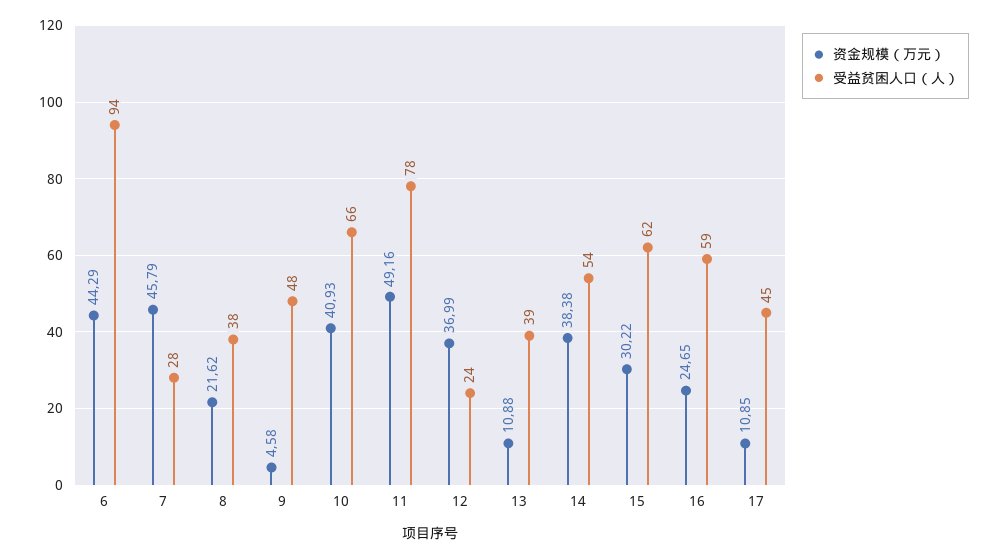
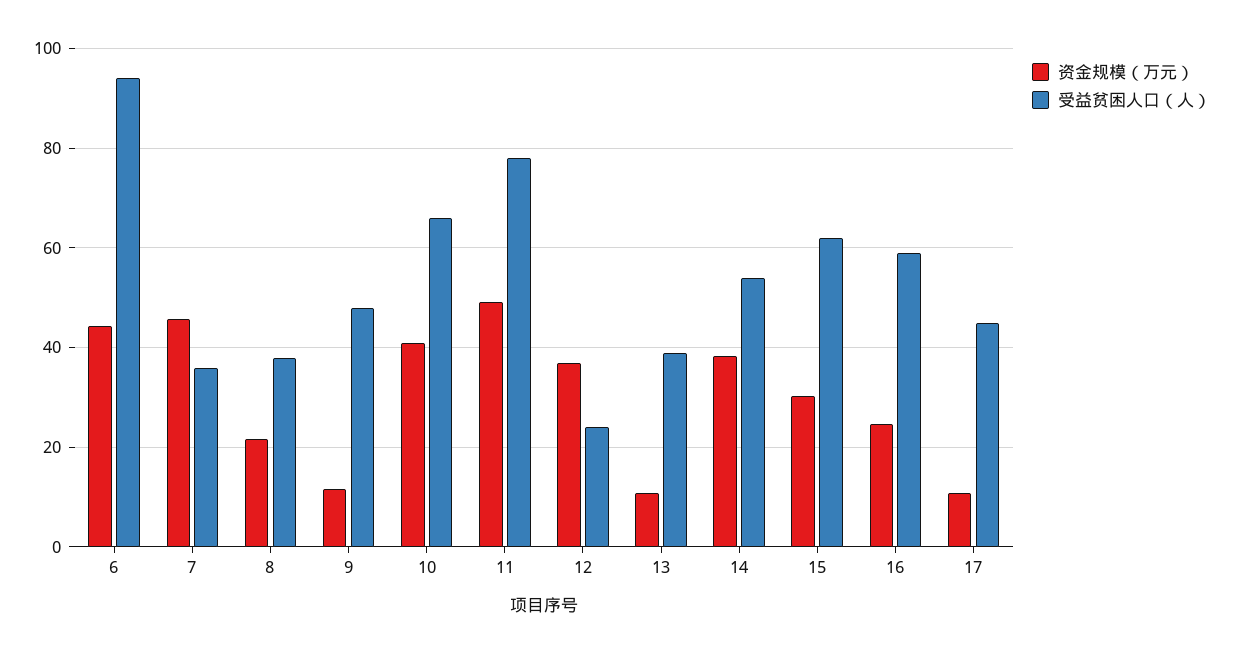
受益贫困人口（人）, 7: 28 -> 36
资金规模（万元）, 9: 4.58 -> 12

